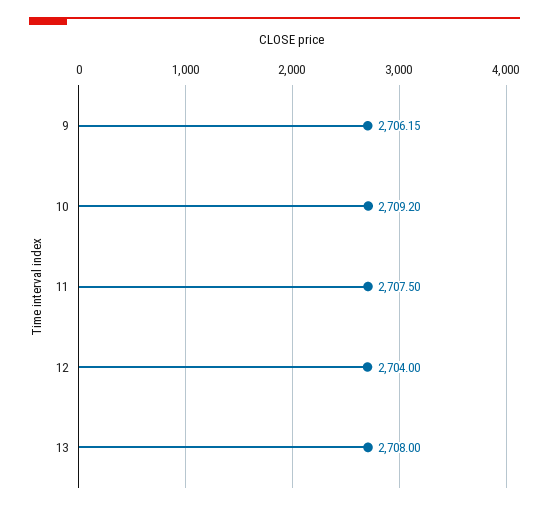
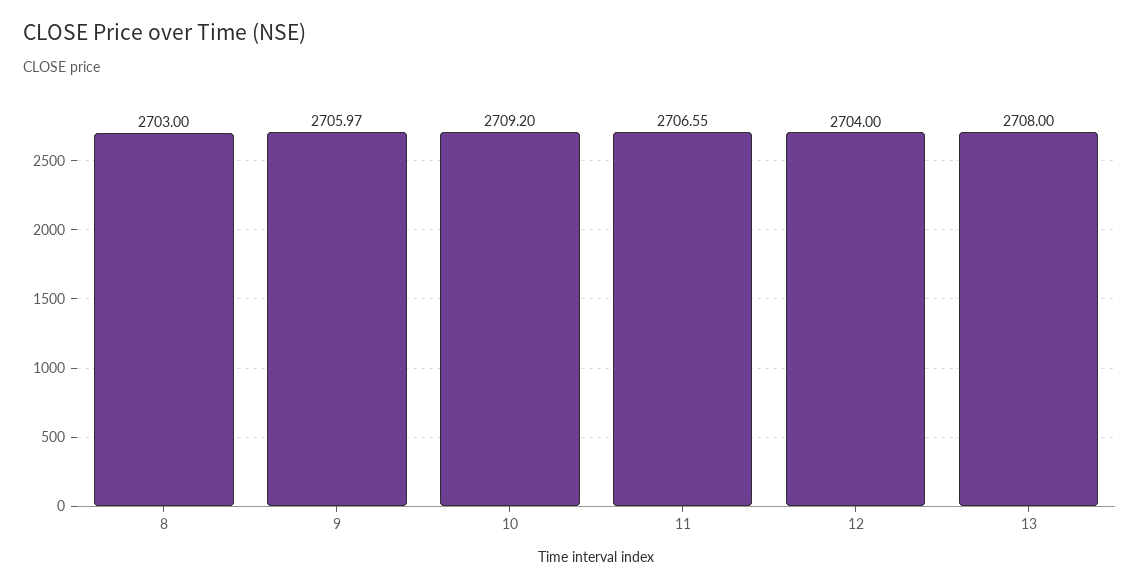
9: 2706.15 -> 2705.97
11: 2707.5 -> 2706.55
8: none -> 2703

